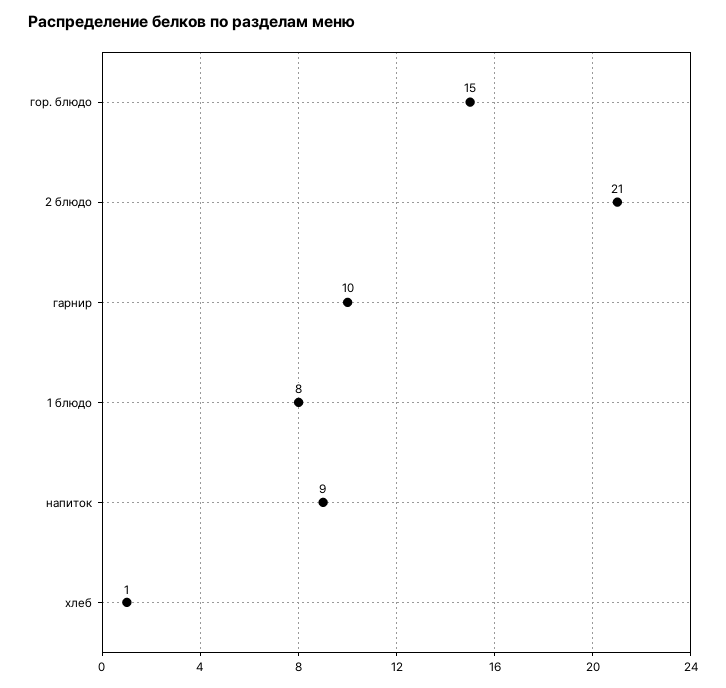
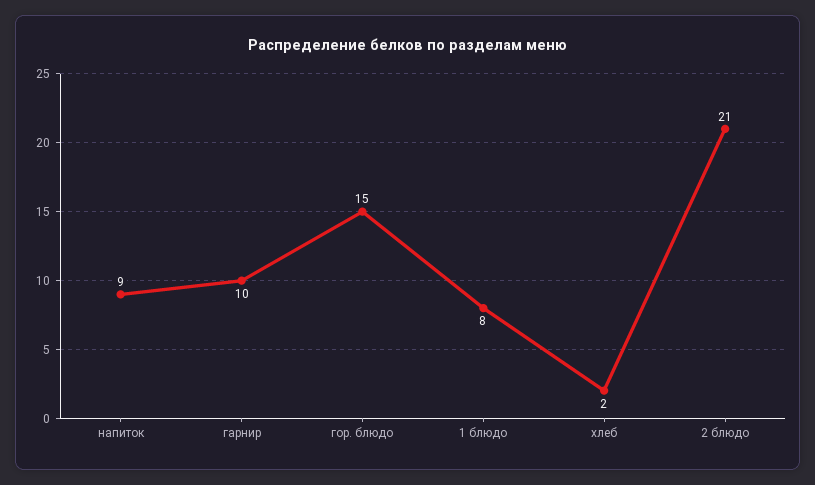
хлеб: 1 -> 2

